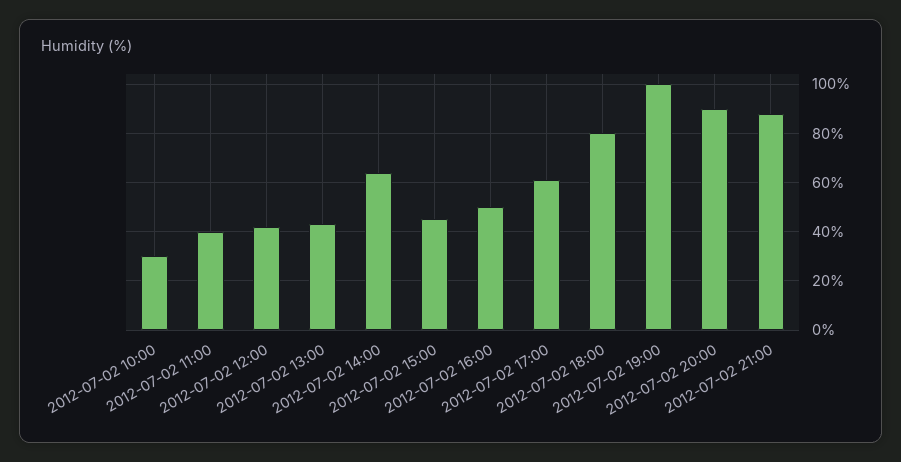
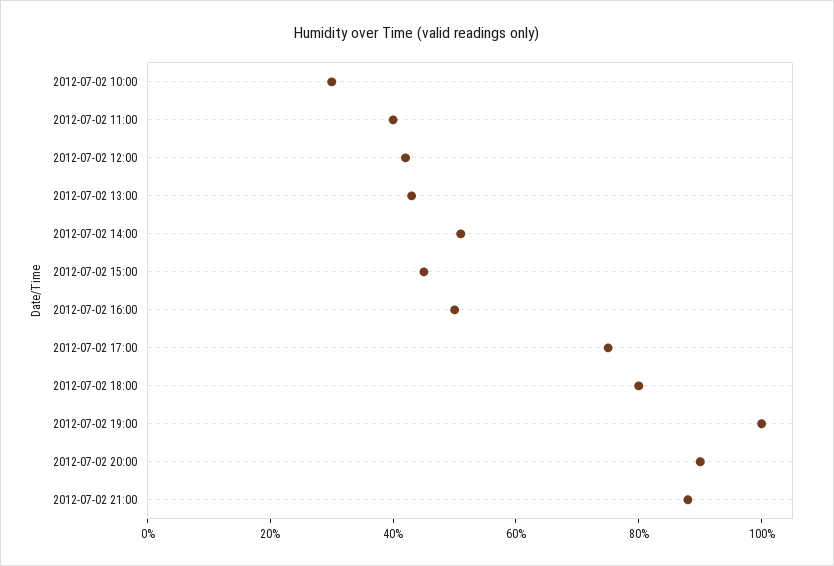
2012-07-02 14:00: 65 -> 50
2012-07-02 17:00: 60 -> 75

